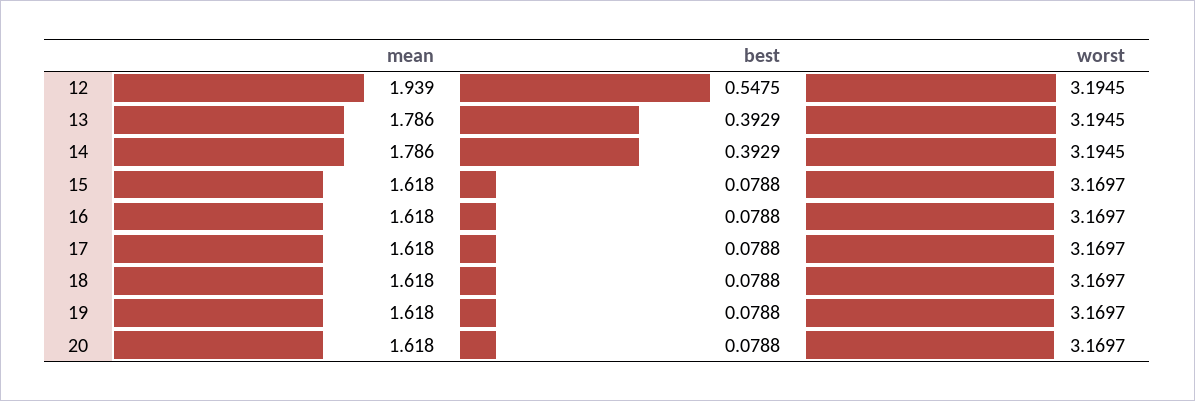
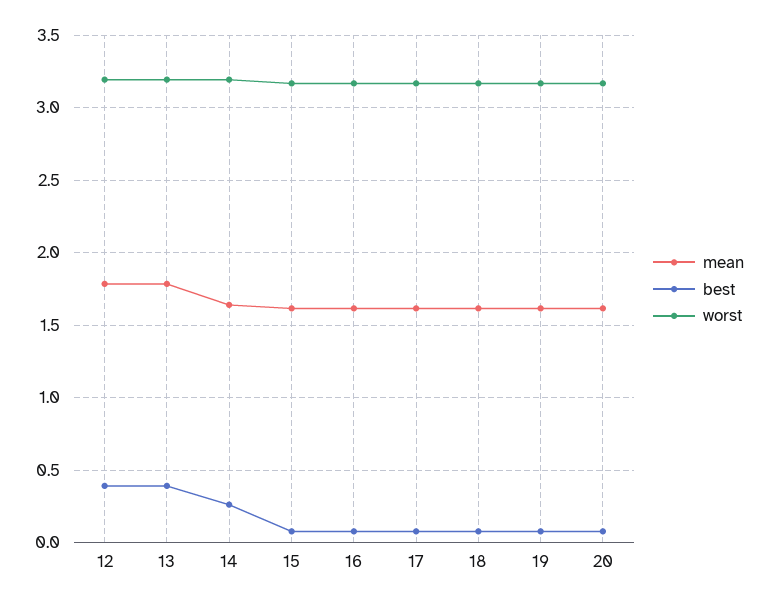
mean, 12: 1.939 -> 1.8
best, 12: 0.5475 -> 0.4
mean, 14: 1.786 -> 1.65
best, 14: 0.3929 -> 0.25

